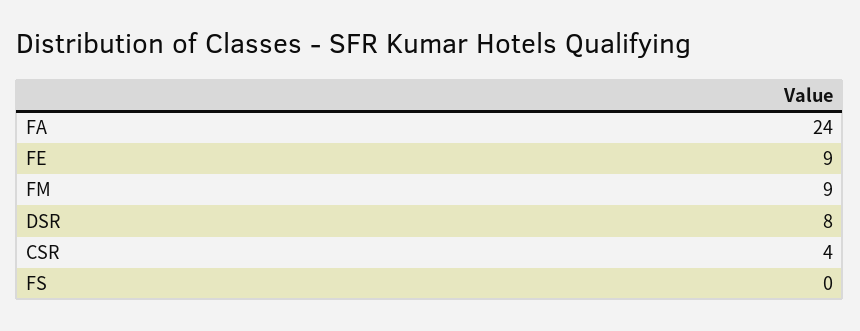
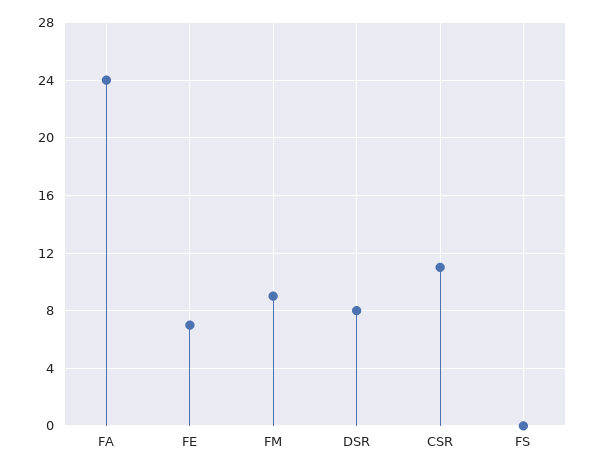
FE: 9 -> 7
CSR: 4 -> 11

